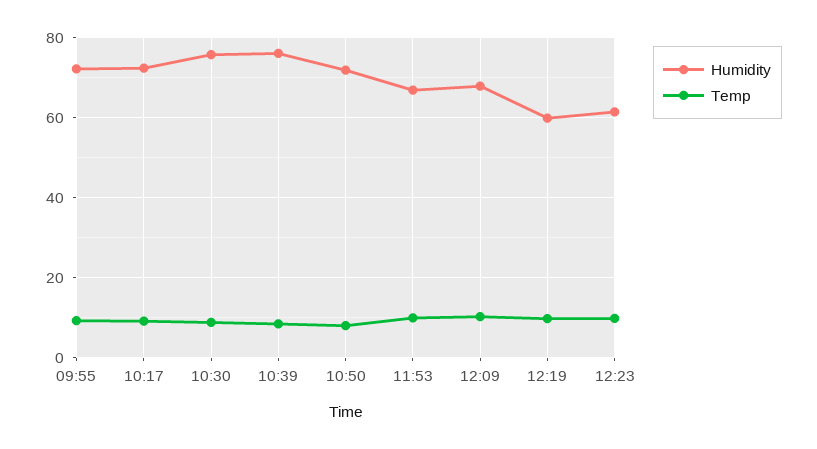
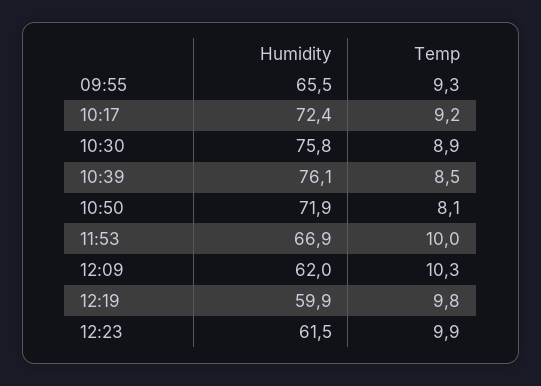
Humidity, 09:55: 72 -> 65.5
Humidity, 12:09: 68 -> 62

